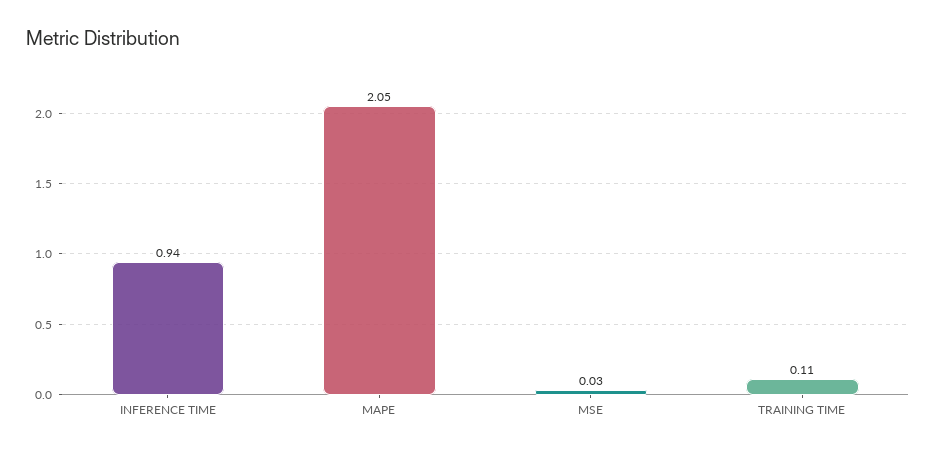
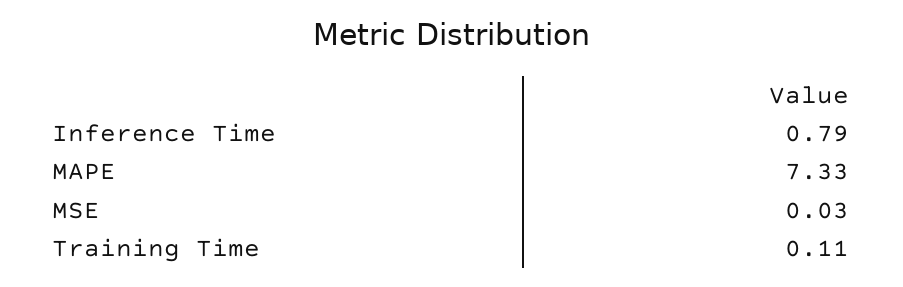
INFERENCE TIME: 0.94 -> 0.79
MAPE: 2.05 -> 7.33

